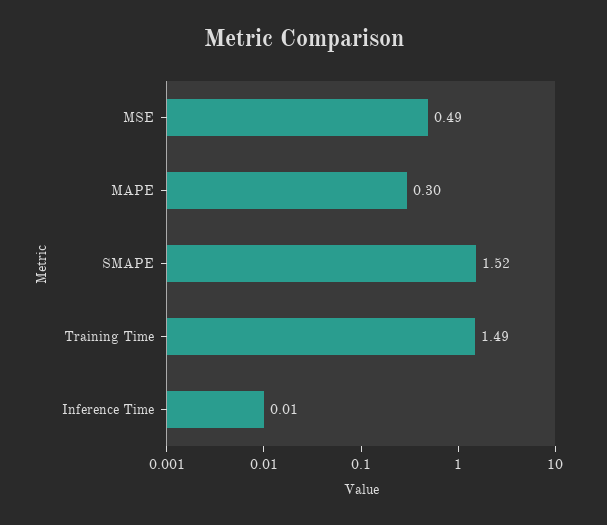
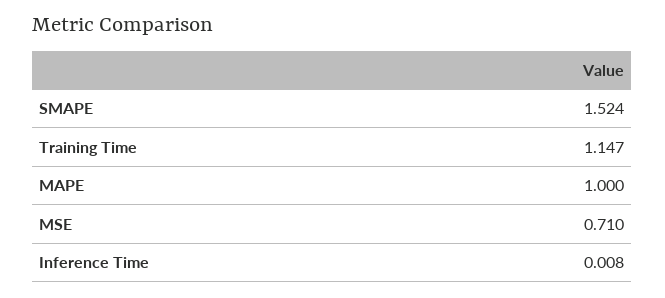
MSE: 0.49 -> 0.71
MAPE: 0.3 -> 1
Training Time: 1.49 -> 1.147

